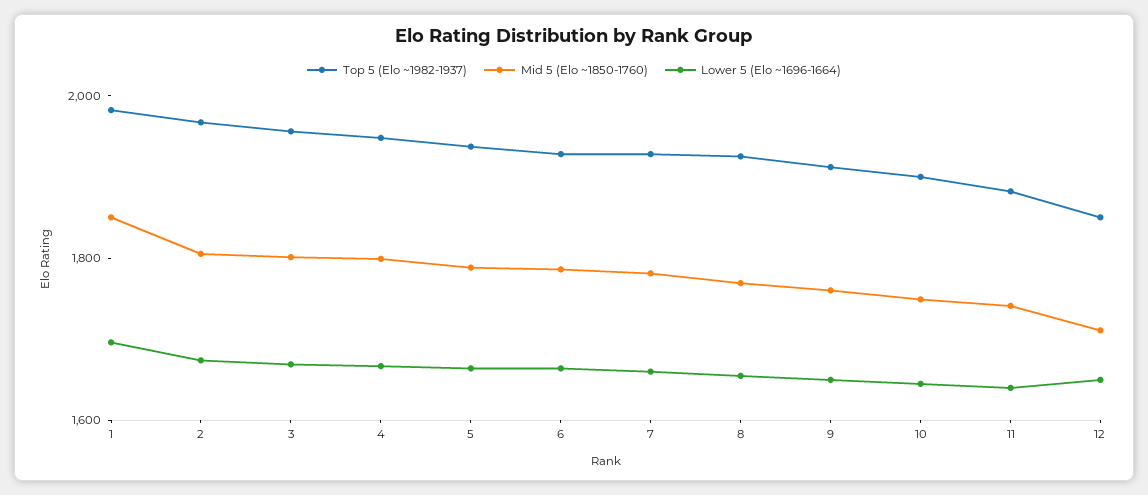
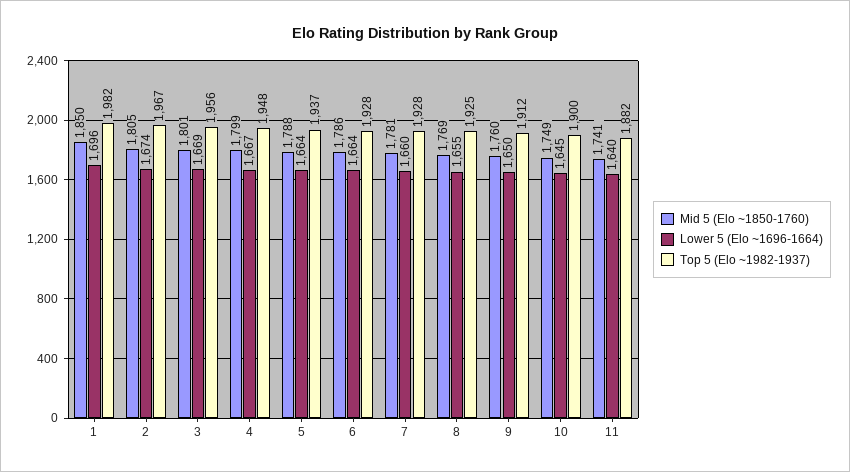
Top 5 (Elo ~1982-1937), 12: 1850 -> none
Mid 5 (Elo ~1850-1760), 12: 1700 -> none
Lower 5 (Elo ~1696-1664), 12: 1650 -> none

